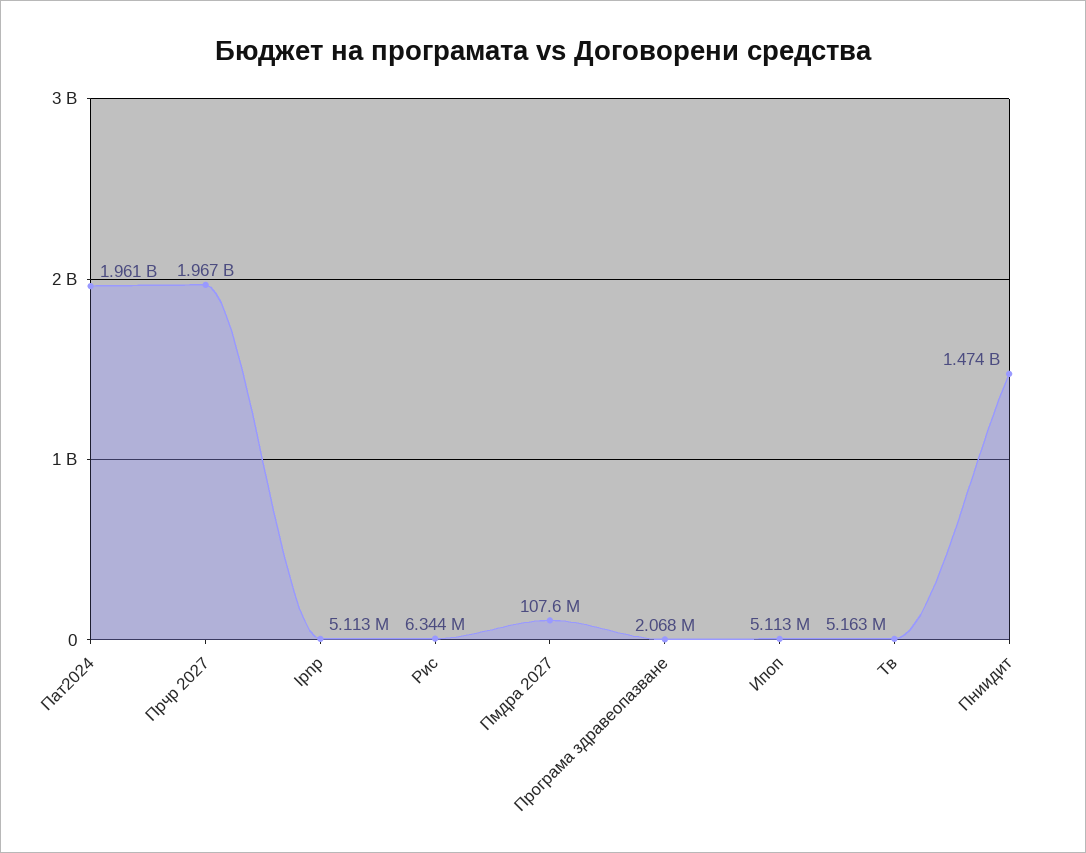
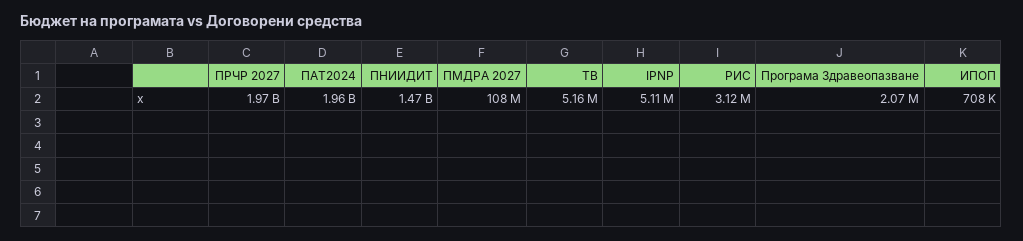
Рис: 6344000 -> 3120000
Ипоп: 5113000 -> 708000

